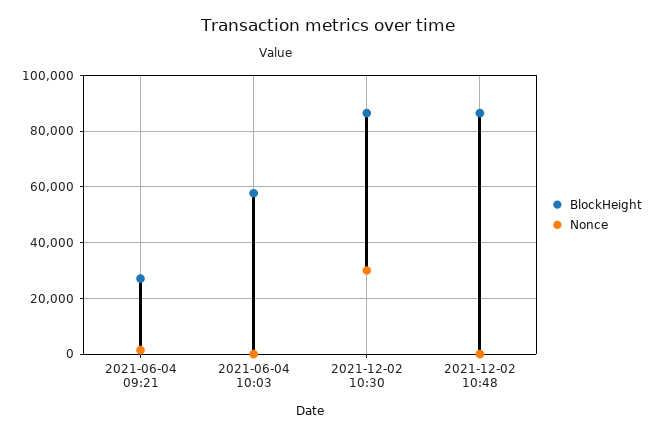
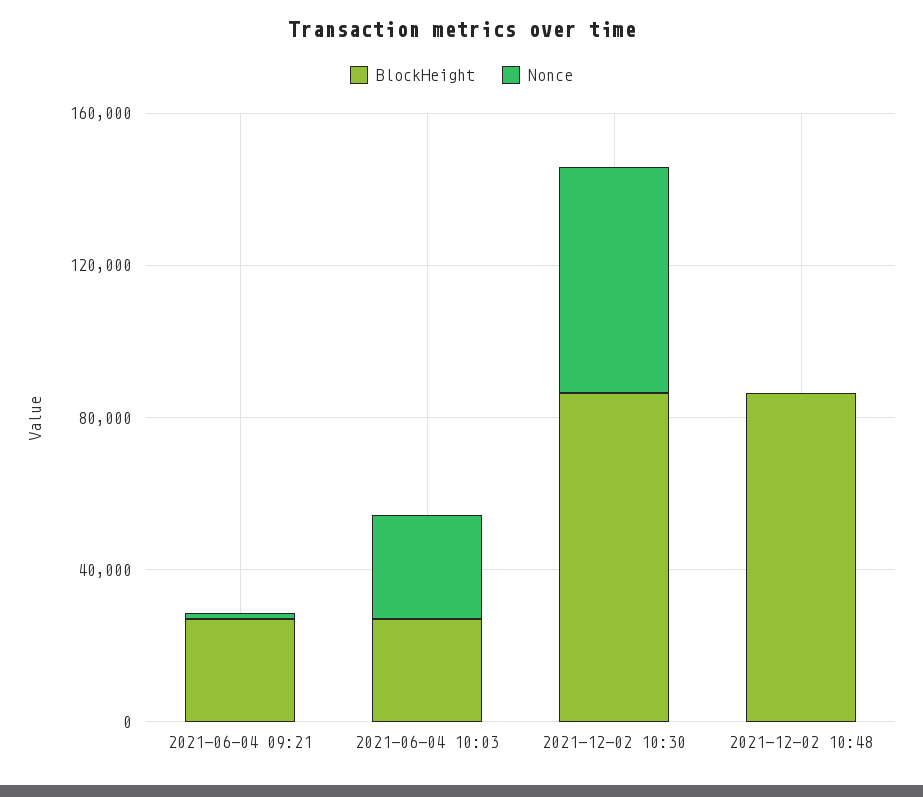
BlockHeight, 2021-06-04 10:03: 57500 -> 30000
Nonce, 2021-06-04 10:03: 0 -> 30000
Nonce, 2021-12-02 10:30: 30000 -> 60000

